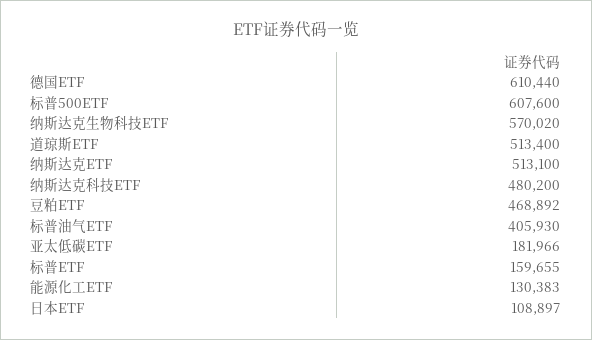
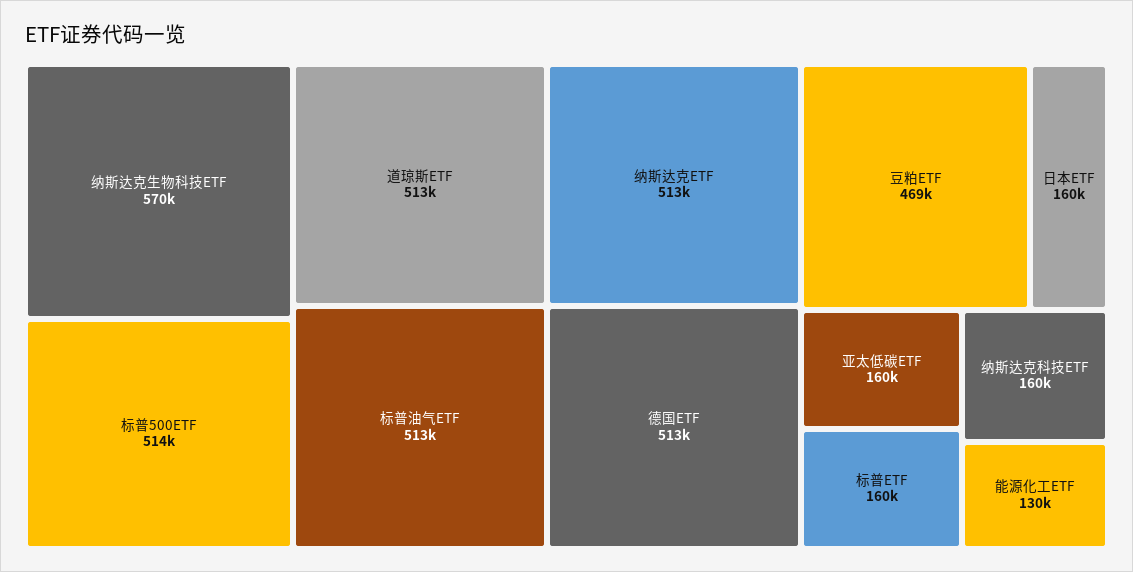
德国ETF: 610440 -> 513000
标普500ETF: 607600 -> 514000
纳斯达克科技ETF: 480200 -> 160000
标普油气ETF: 405930 -> 513000
亚太低碳ETF: 181966 -> 160000
日本ETF: 108897 -> 160000

